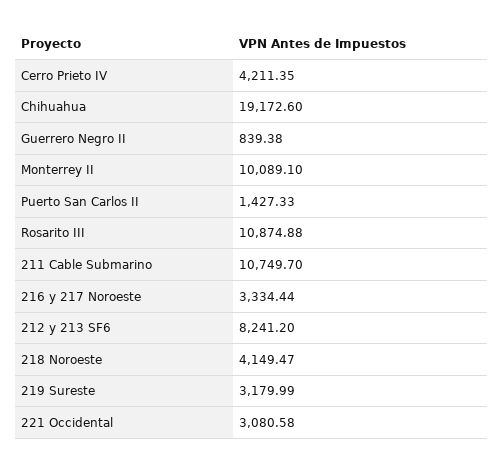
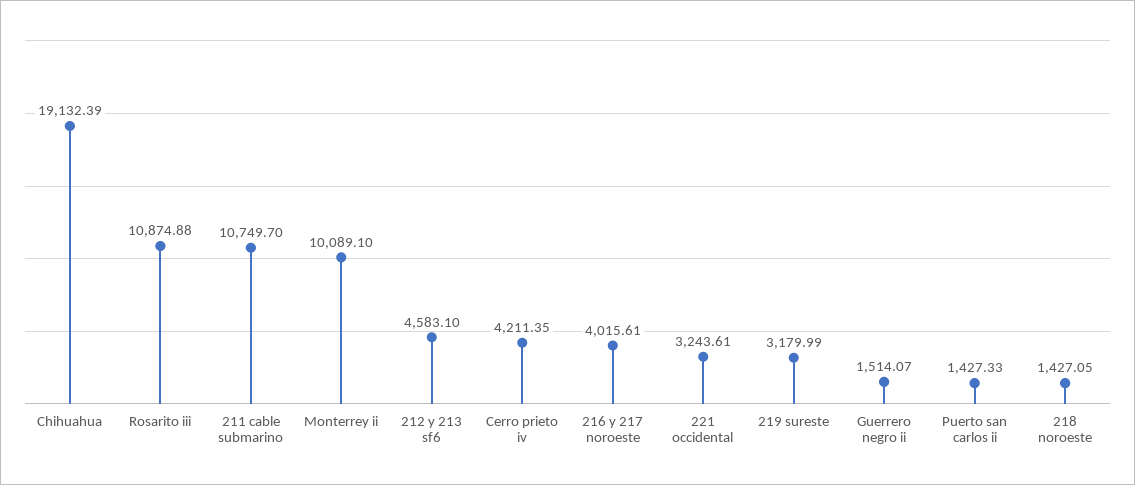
Chihuahua: 19172.6 -> 19132.39
Guerrero Negro II: 839.38 -> 1514.07
216 y 217 Noroeste: 3334.44 -> 4015.61
212 y 213 SF6: 8241.2 -> 4583.1
218 Noroeste: 4149.47 -> 1427.05
221 Occidental: 3080.58 -> 3243.61

